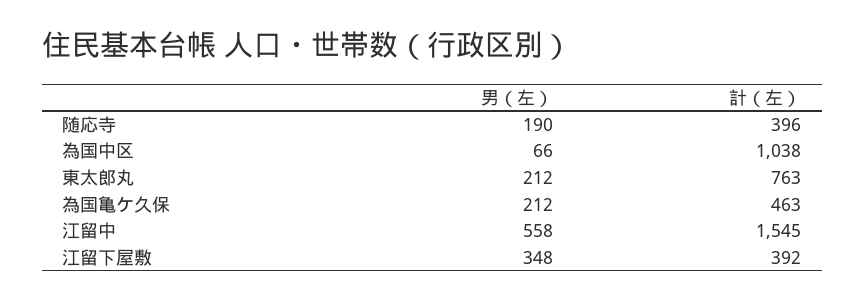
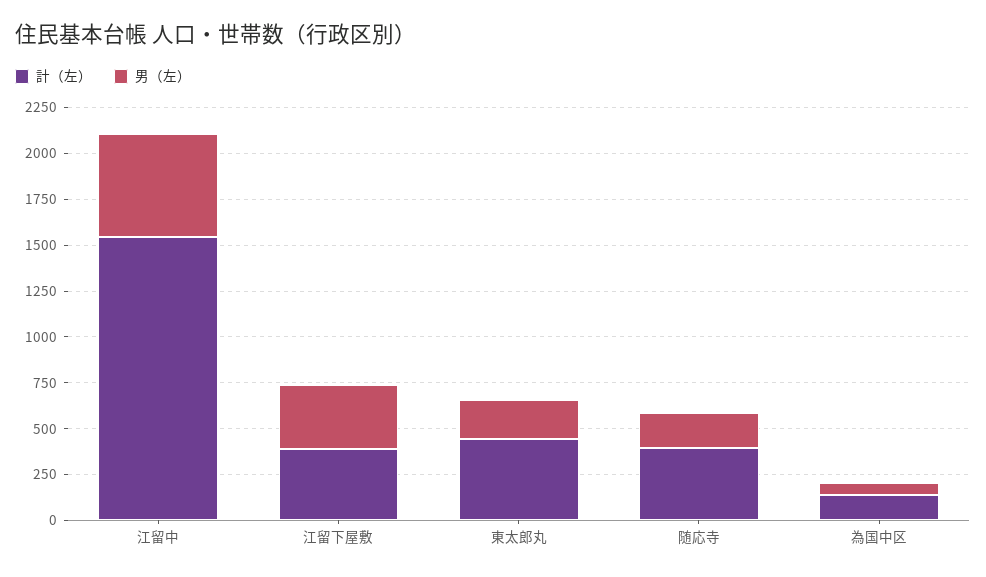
計（左）, 為国中区: 1038 -> 150
計（左）, 東太郎丸: 763 -> 450
男（左）, 為国亀ケ久保: 212 -> none
計（左）, 為国亀ケ久保: 463 -> none

